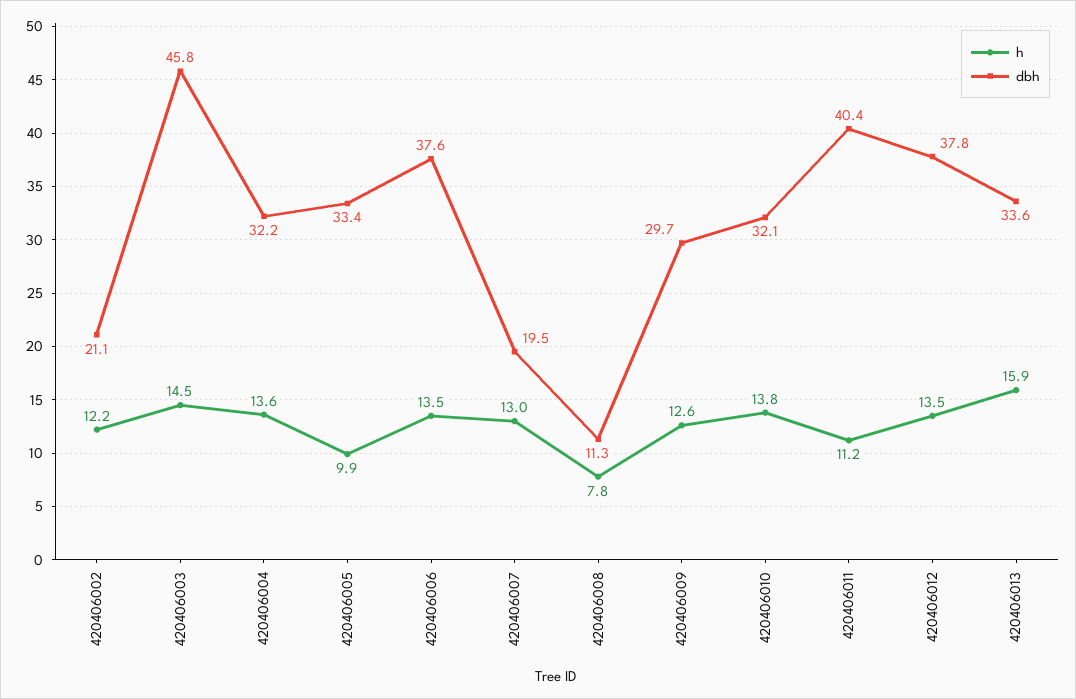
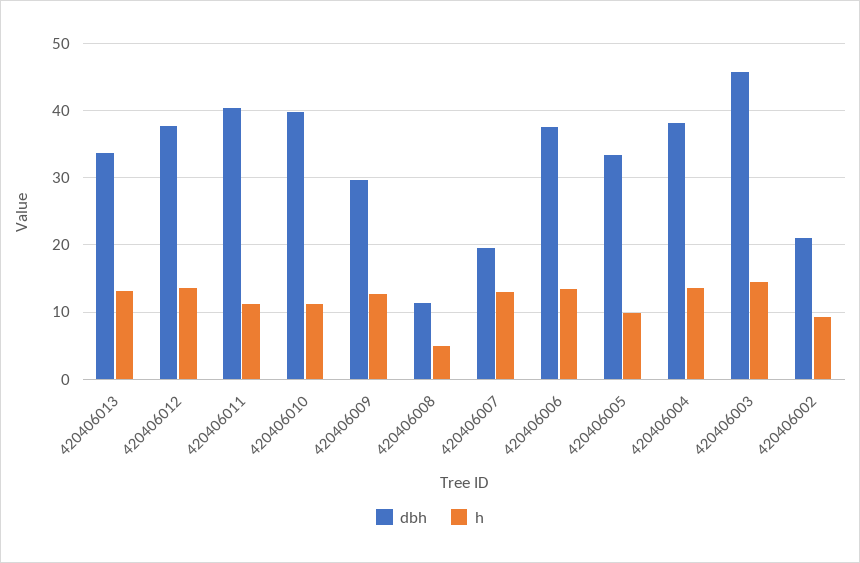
h, 420406002: 12.2 -> 9
dbh, 420406004: 32.2 -> 38
h, 420406008: 7.8 -> 5
h, 420406010: 13.8 -> 11
dbh, 420406010: 32.1 -> 40
h, 420406013: 15.9 -> 13

